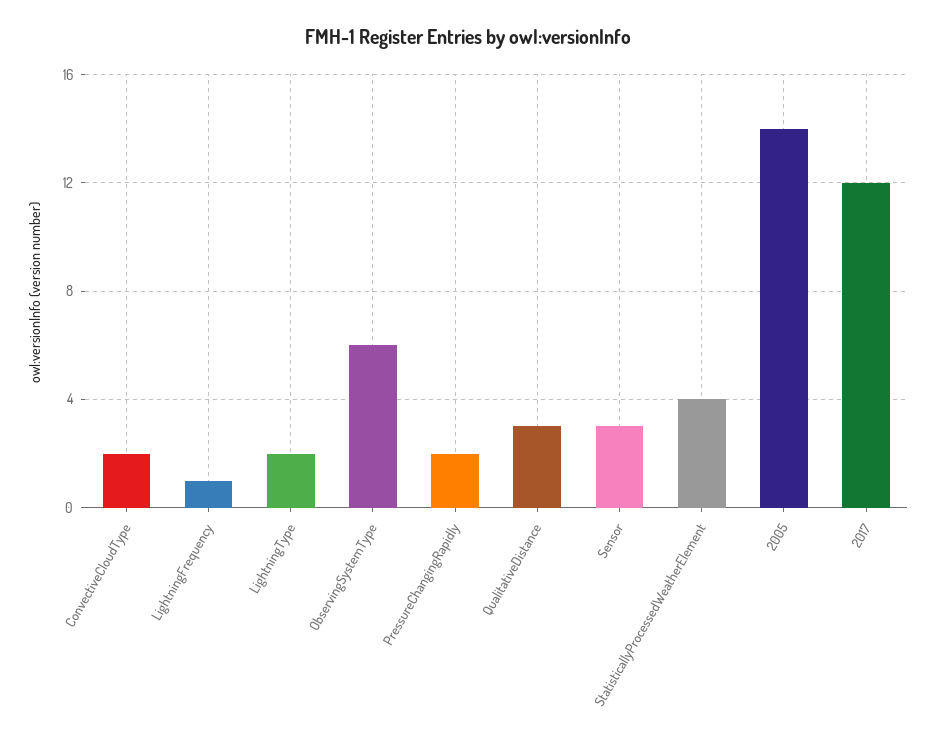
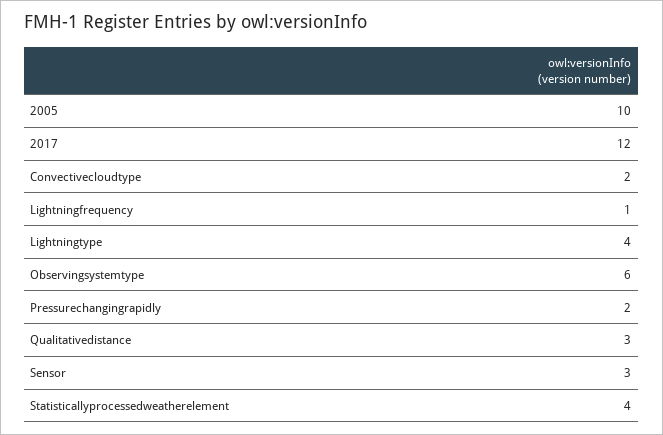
LightningType: 2 -> 4
2005: 14 -> 10

